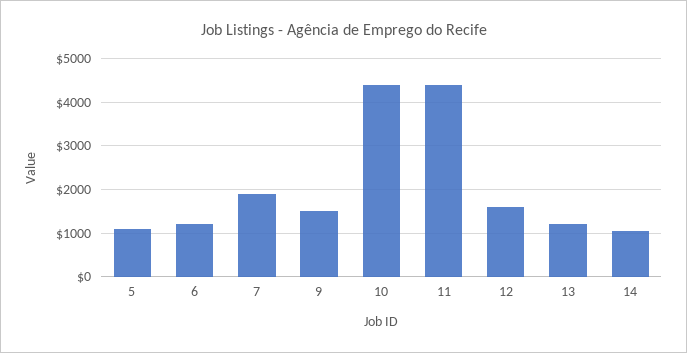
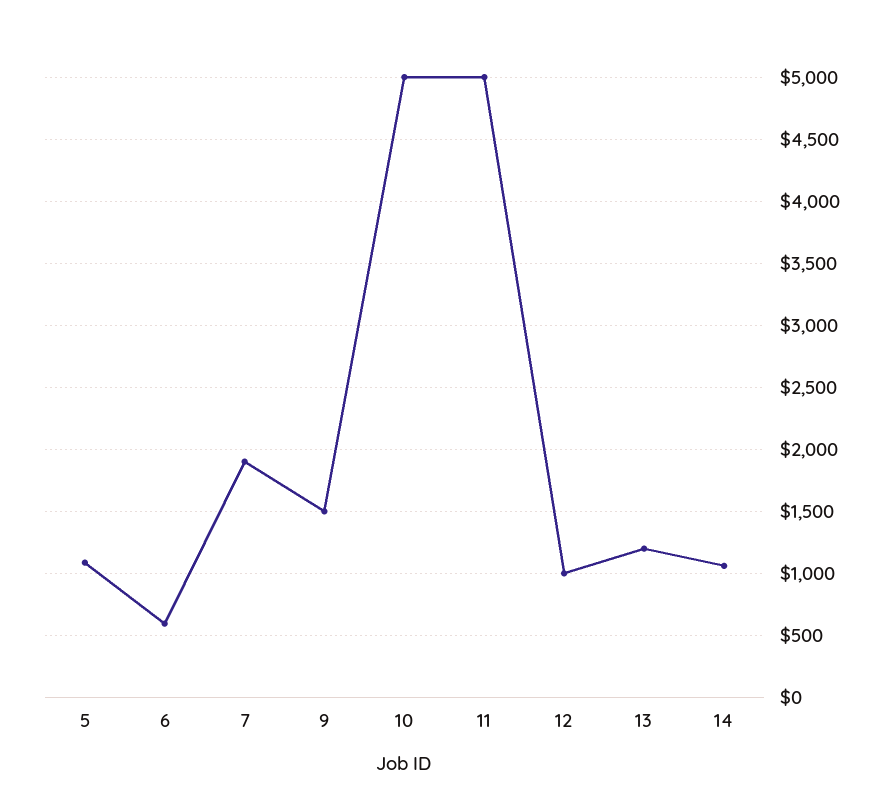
6: 1200 -> 600
10: 4400 -> 5000
11: 4400 -> 5000
12: 1600 -> 1000

